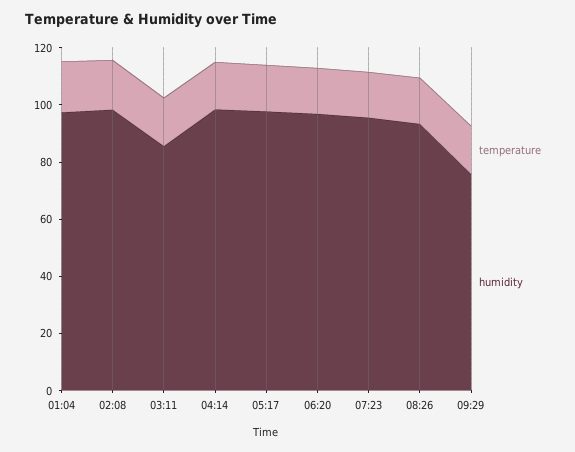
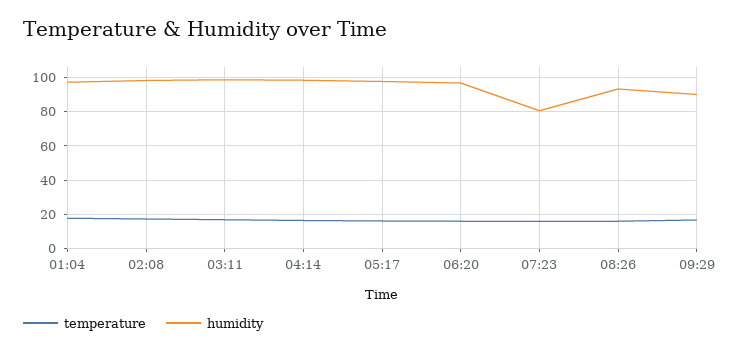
humidity, 03:11: 85 -> 100
humidity, 07:23: 95 -> 80
humidity, 09:29: 75 -> 90

